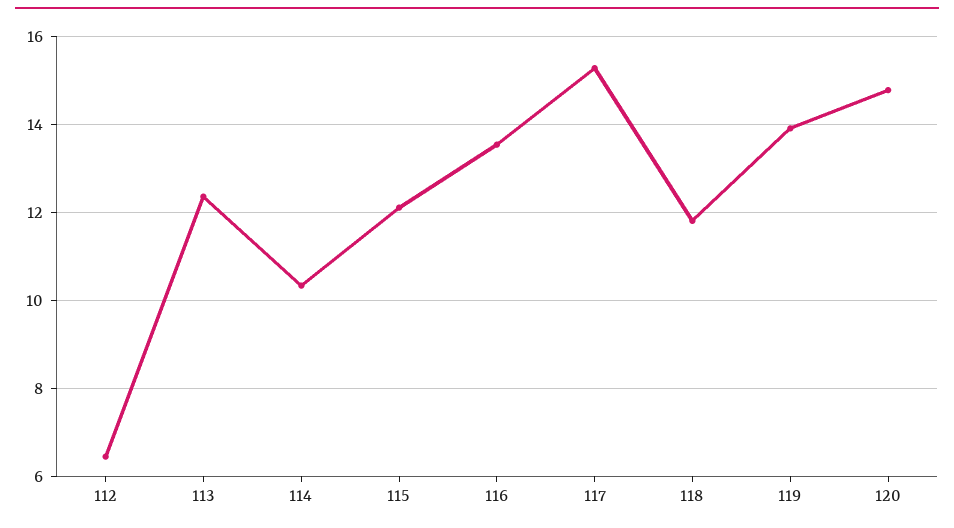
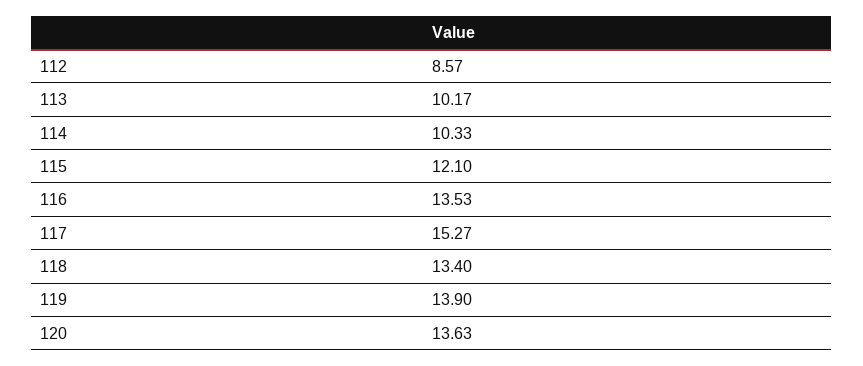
112: 6.4 -> 8.57
113: 12.4 -> 10.17
118: 11.8 -> 13.4
120: 14.8 -> 13.63

